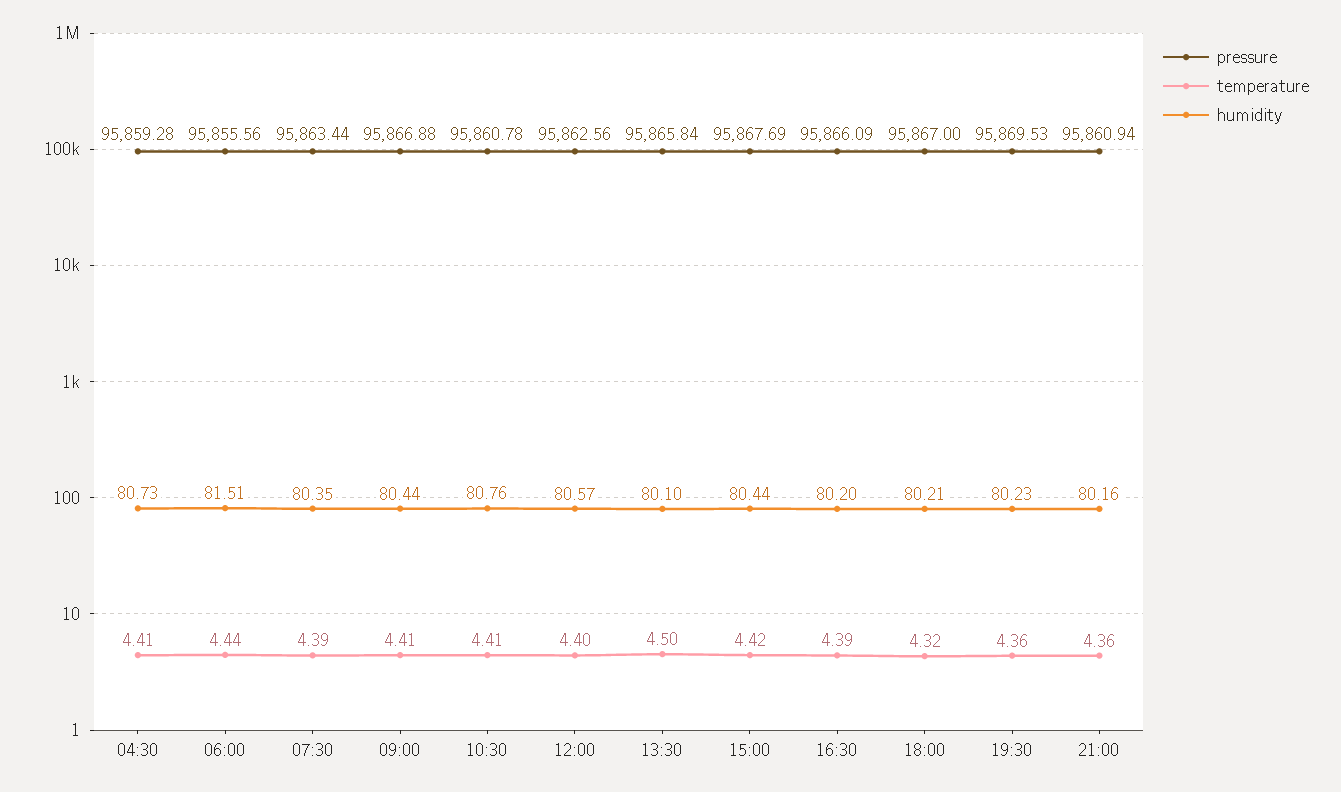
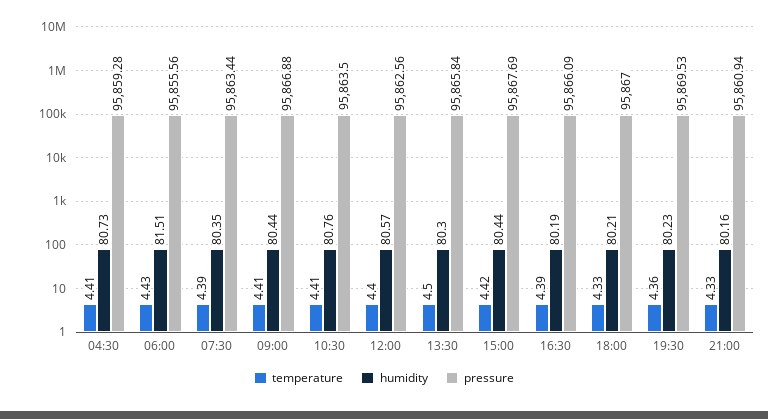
temperature, 06:00: 4.44 -> 4.43
pressure, 10:30: 95860.78 -> 95863.5
humidity, 13:30: 80.1 -> 80.3
humidity, 16:30: 80.2 -> 80.19
temperature, 18:00: 4.32 -> 4.33
temperature, 21:00: 4.36 -> 4.33

